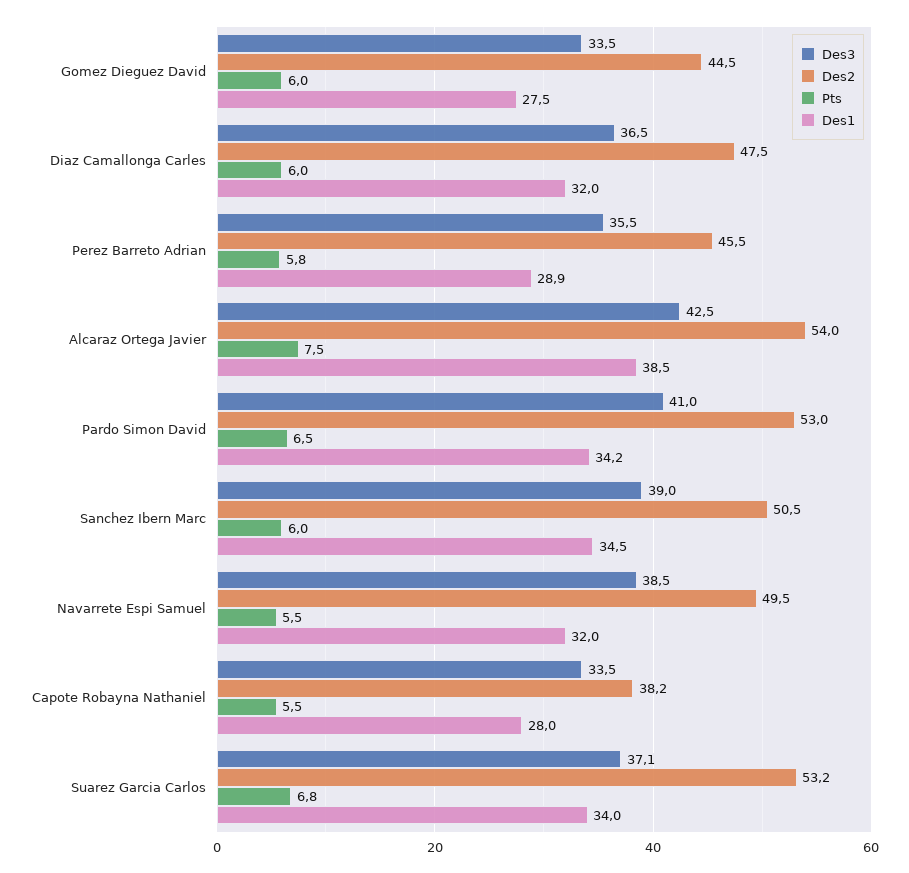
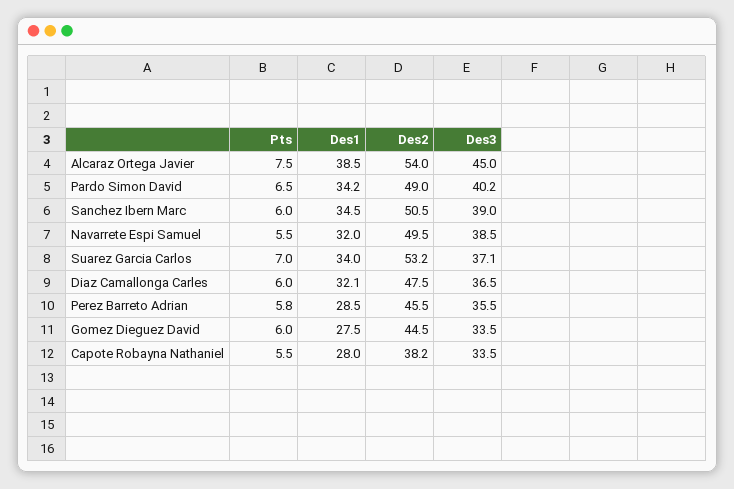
Des1, Diaz Camallonga Carles: 32 -> 32.1
Des1, Perez Barreto Adrian: 28.9 -> 28.5
Des3, Alcaraz Ortega Javier: 42.5 -> 45
Des3, Pardo Simon David: 41 -> 40.2
Des2, Pardo Simon David: 53 -> 49
Pts, Suarez Garcia Carlos: 6.8 -> 7

